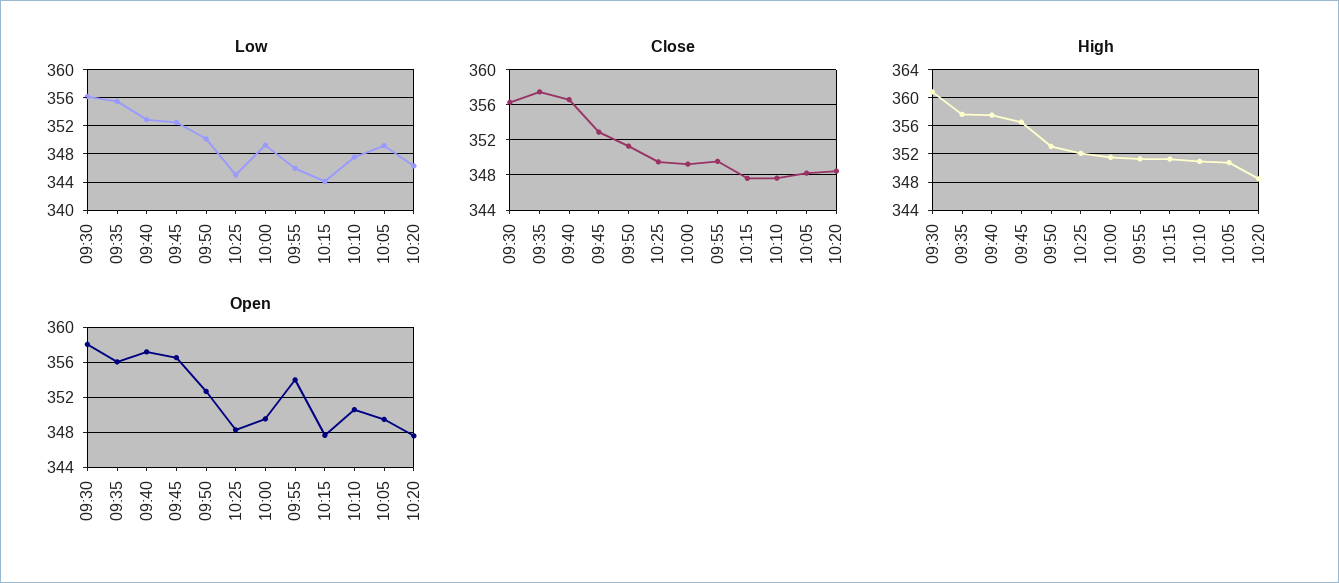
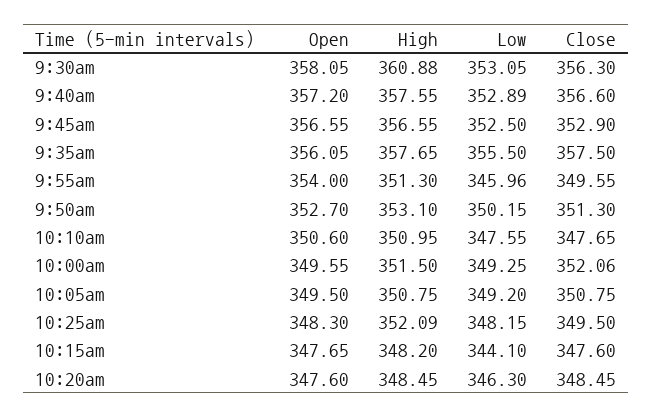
Low, 09:30: 356 -> 353.05
Low, 10:25: 345 -> 348.15
Close, 10:00: 349 -> 352.06
Close, 10:05: 348 -> 350.75
High, 10:15: 351 -> 348.2

